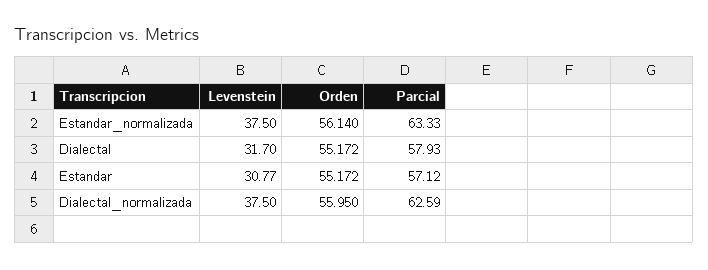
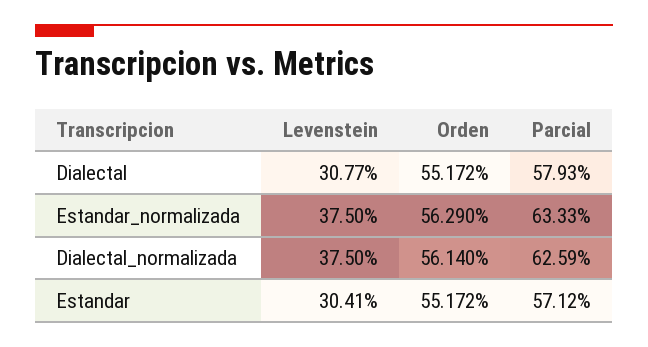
Orden, Estandar_normalizada: 56.14 -> 56.29
Levenstein, Dialectal: 31.7 -> 30.77
Levenstein, Estandar: 30.77 -> 30.41
Orden, Dialectal_normalizada: 55.95 -> 56.14

